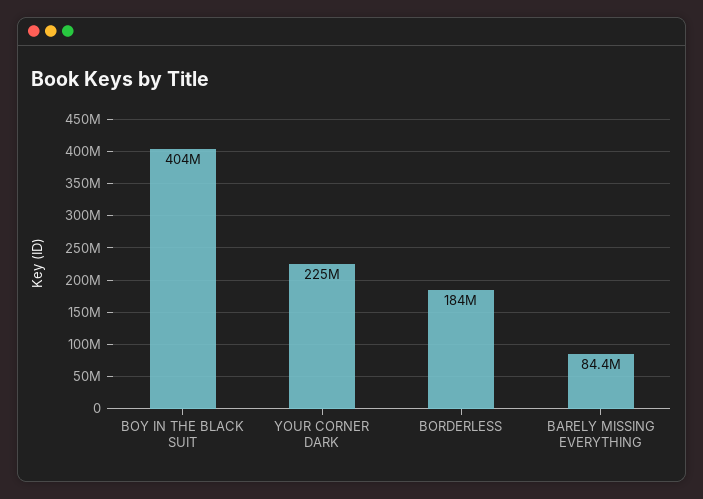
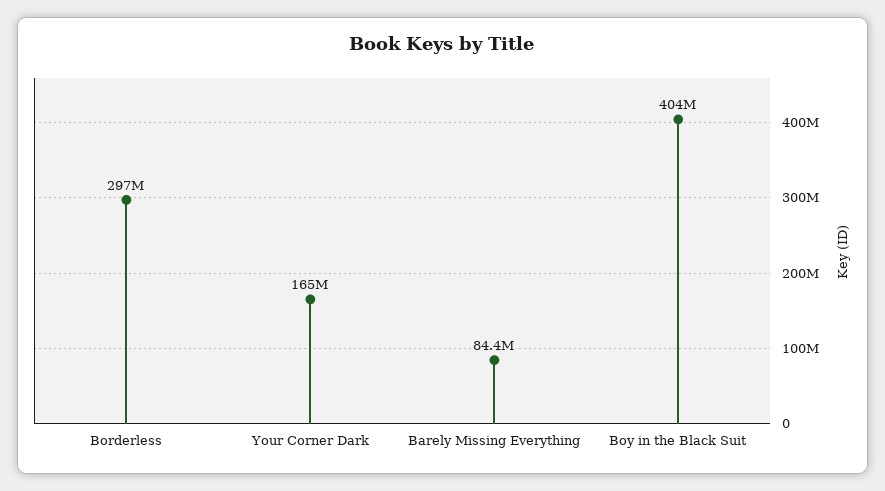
YOUR CORNER DARK: 225000000 -> 165000000
BORDERLESS: 184000000 -> 297000000

